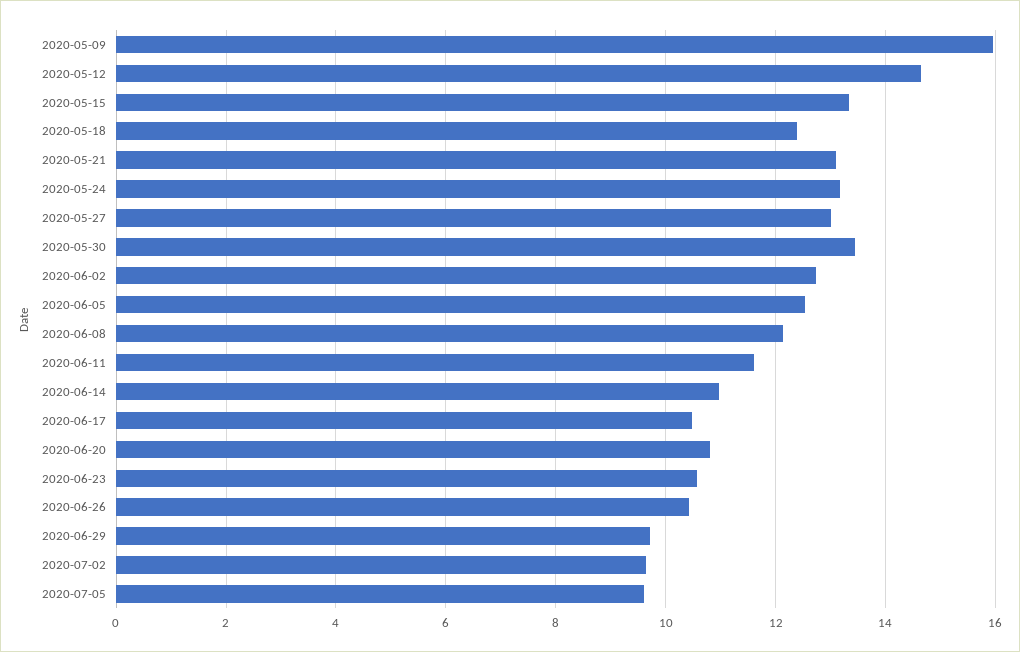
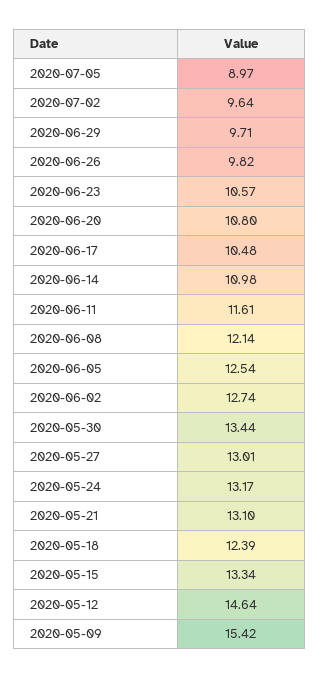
2020-05-09: 16 -> 15.42
2020-06-26: 10.4 -> 9.82
2020-07-05: 9.6 -> 8.97

